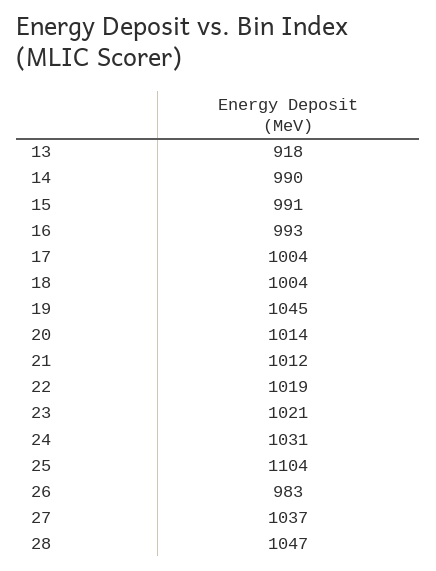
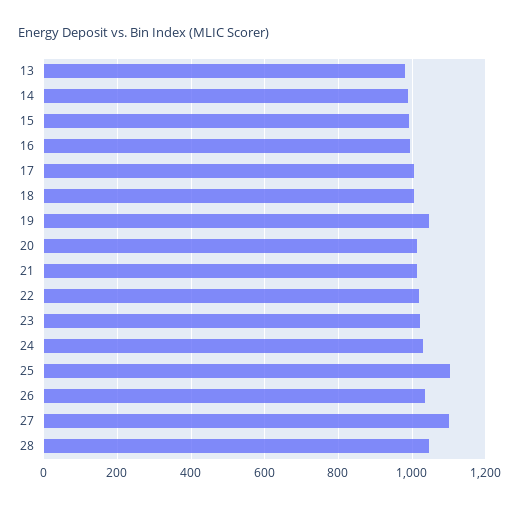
13: 918 -> 980
26: 983 -> 1040
27: 1037 -> 1100

